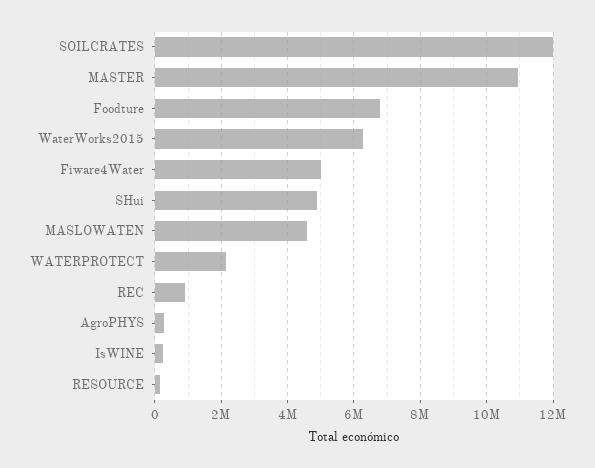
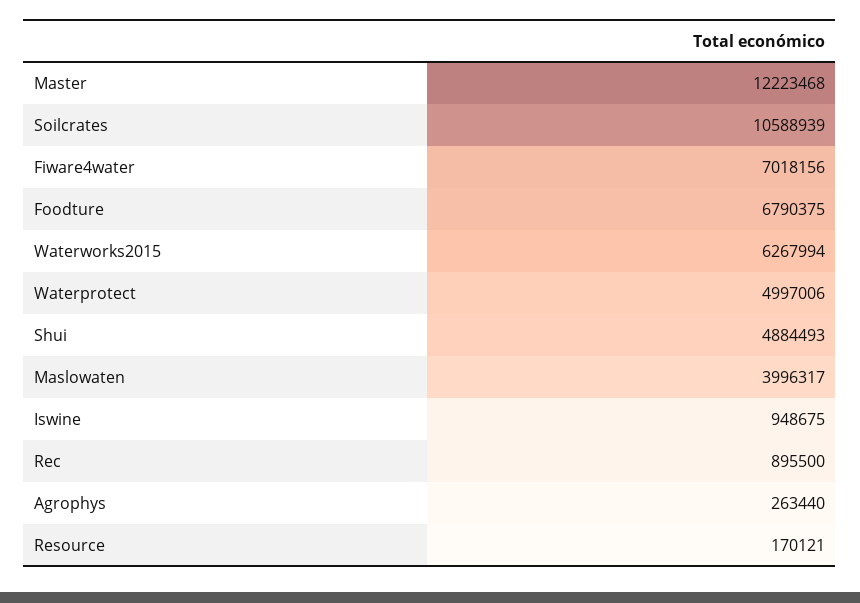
SOILCRATES: 12000000 -> 10588939
MASTER: 11000000 -> 12223468
Fiware4Water: 5000000 -> 7018156
MASLOWATEN: 4600000 -> 3996317
WATERPROTECT: 2200000 -> 4997006
IsWINE: 200000 -> 948675

